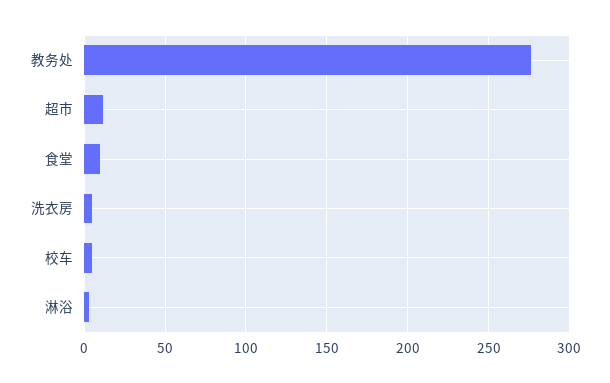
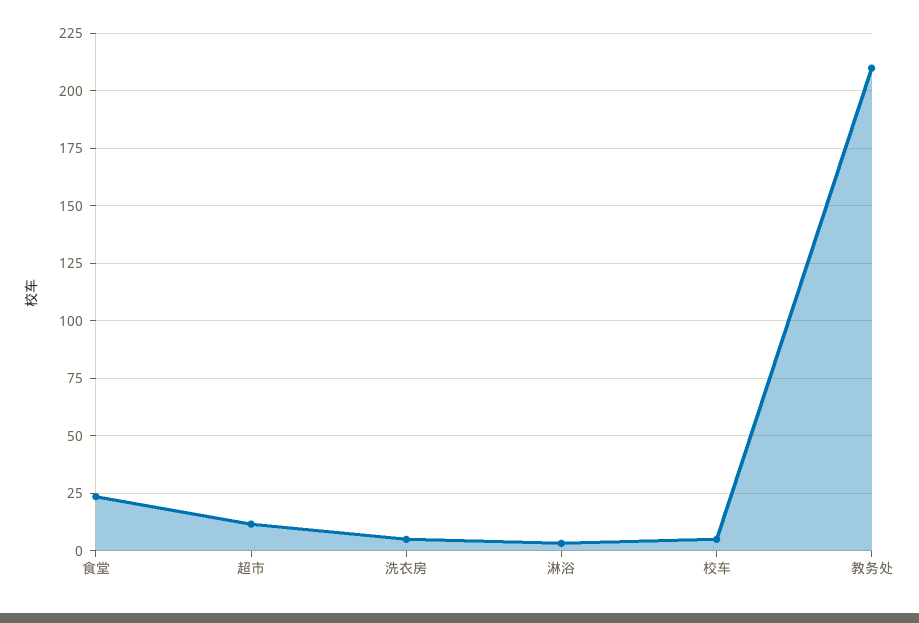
教务处: 275 -> 210
食堂: 10 -> 25

